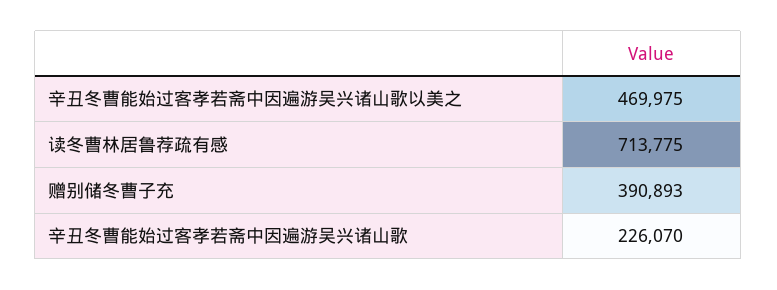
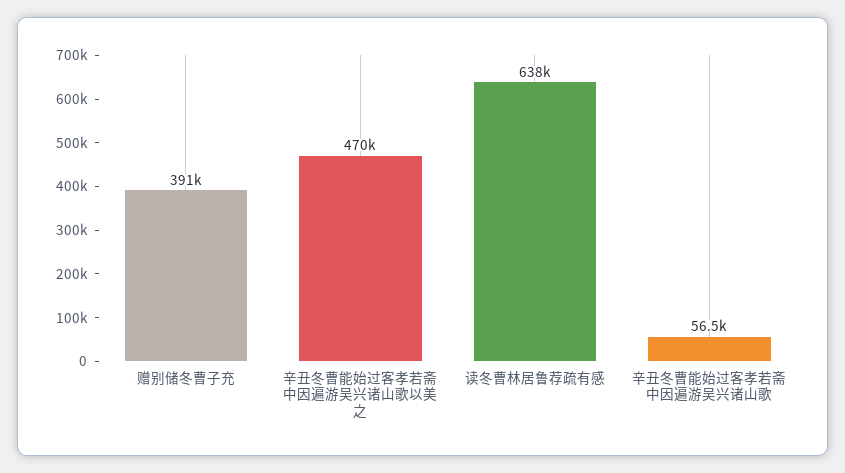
读冬曹林居鲁荐疏有感: 713775 -> 638000
辛丑冬曹能始过客孝若斋中因遍游吴兴诸山歌: 226070 -> 56500

